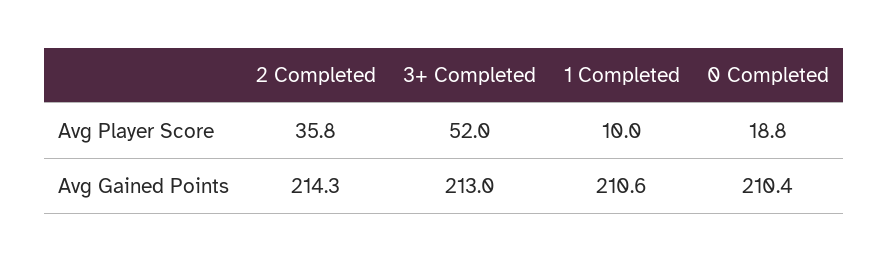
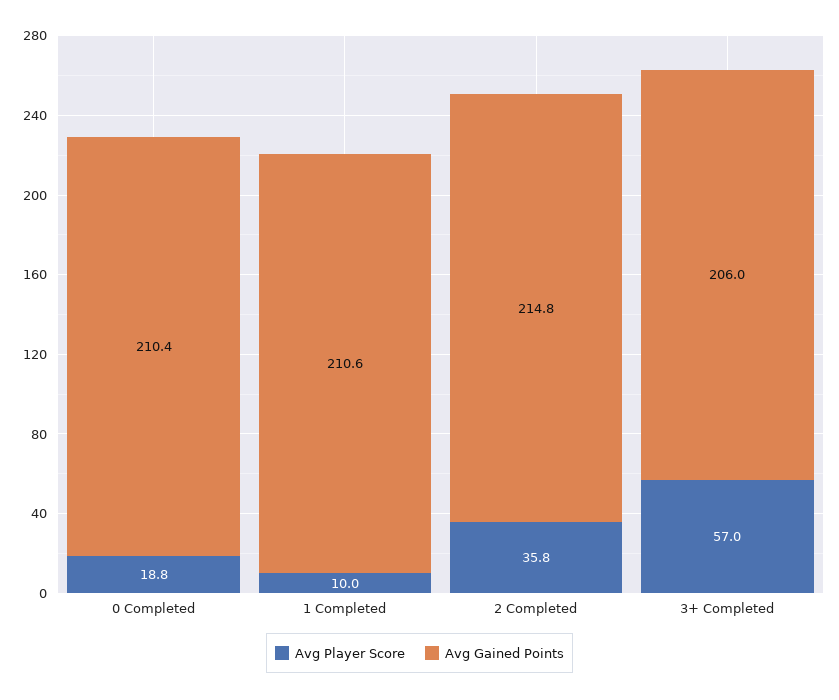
Avg Player Score, 3+ Completed: 52 -> 57
Avg Gained Points, 2 Completed: 214.3 -> 214.8
Avg Gained Points, 3+ Completed: 213 -> 206

